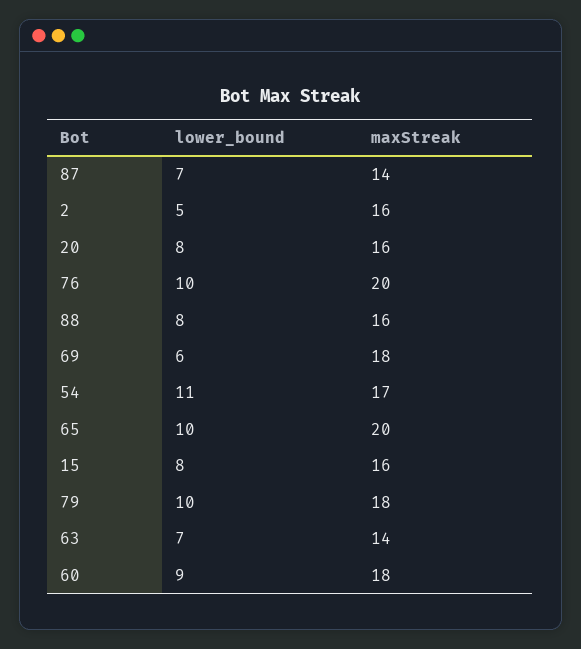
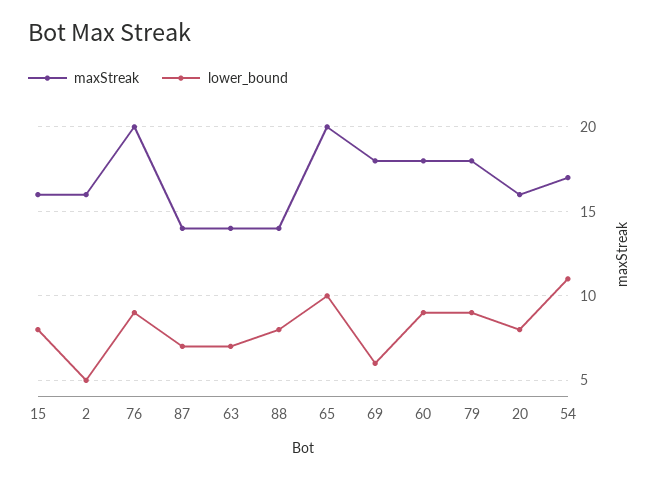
lower_bound, 76: 10 -> 9
maxStreak, 88: 16 -> 14
lower_bound, 79: 10 -> 9

